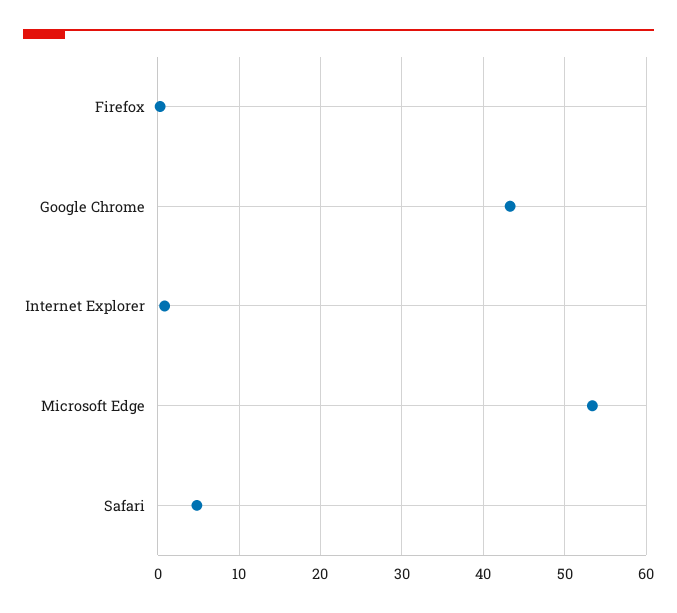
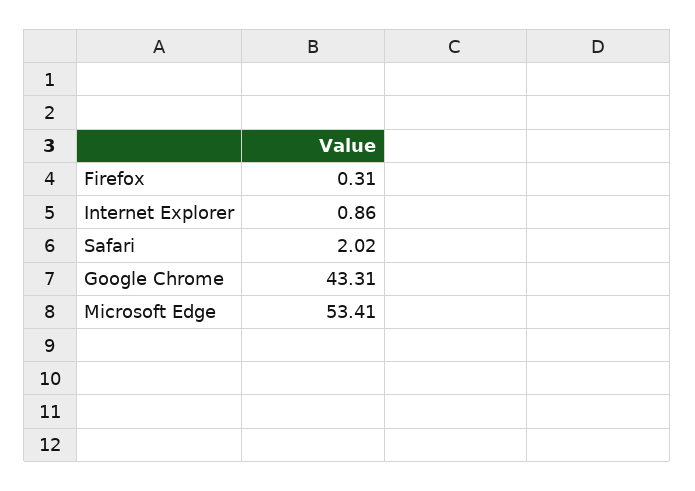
Safari: 5 -> 2.02

